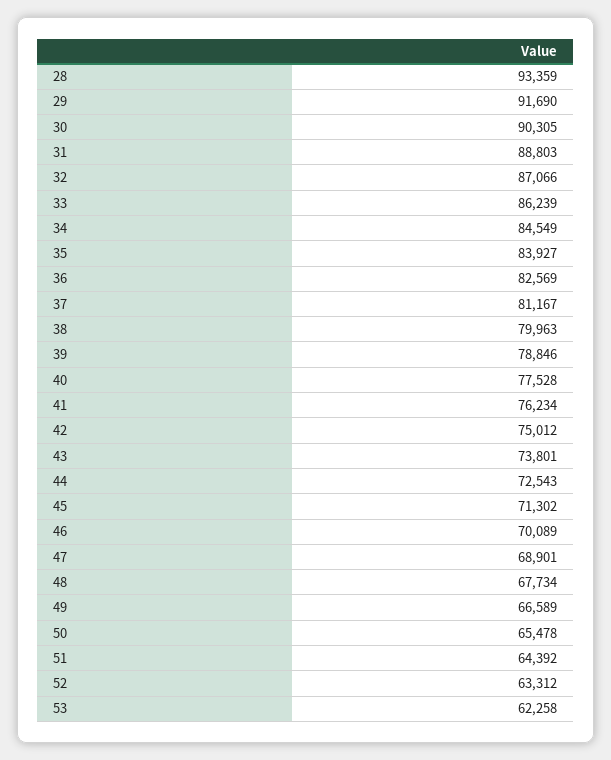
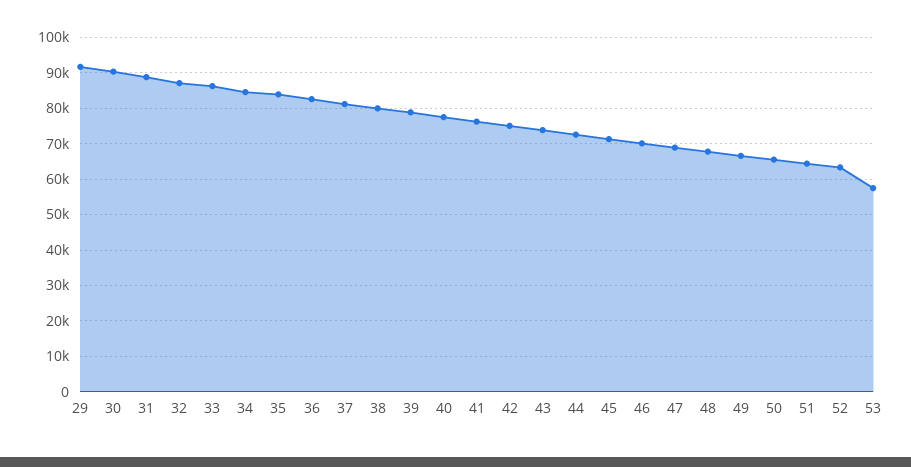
28: 93359 -> none
53: 62258 -> 58000

